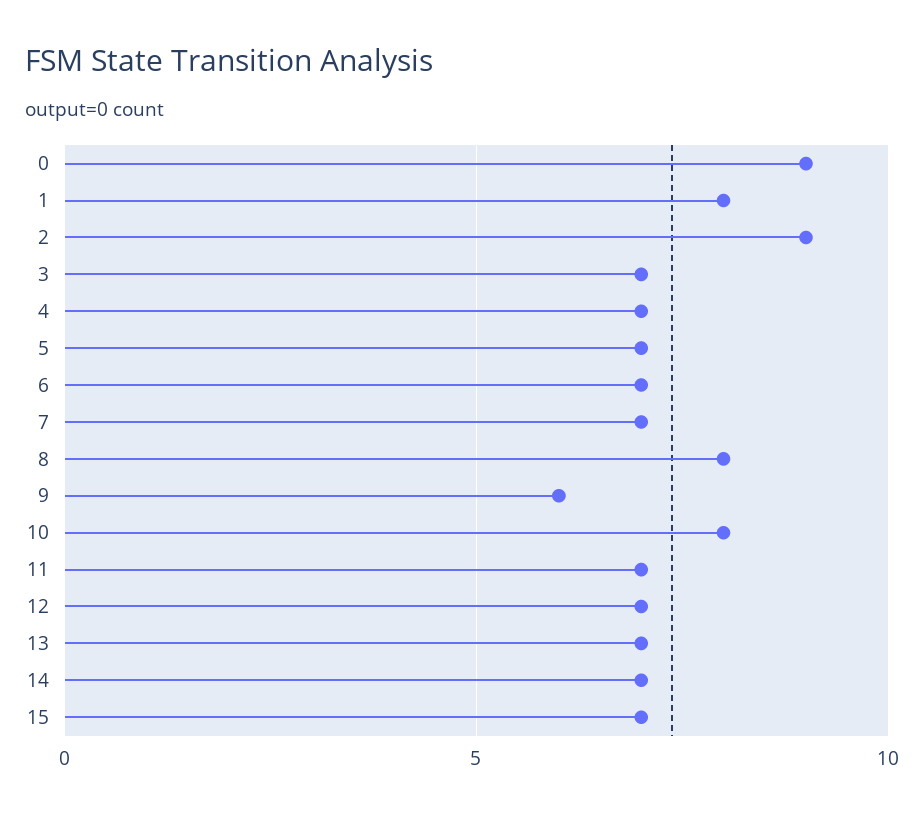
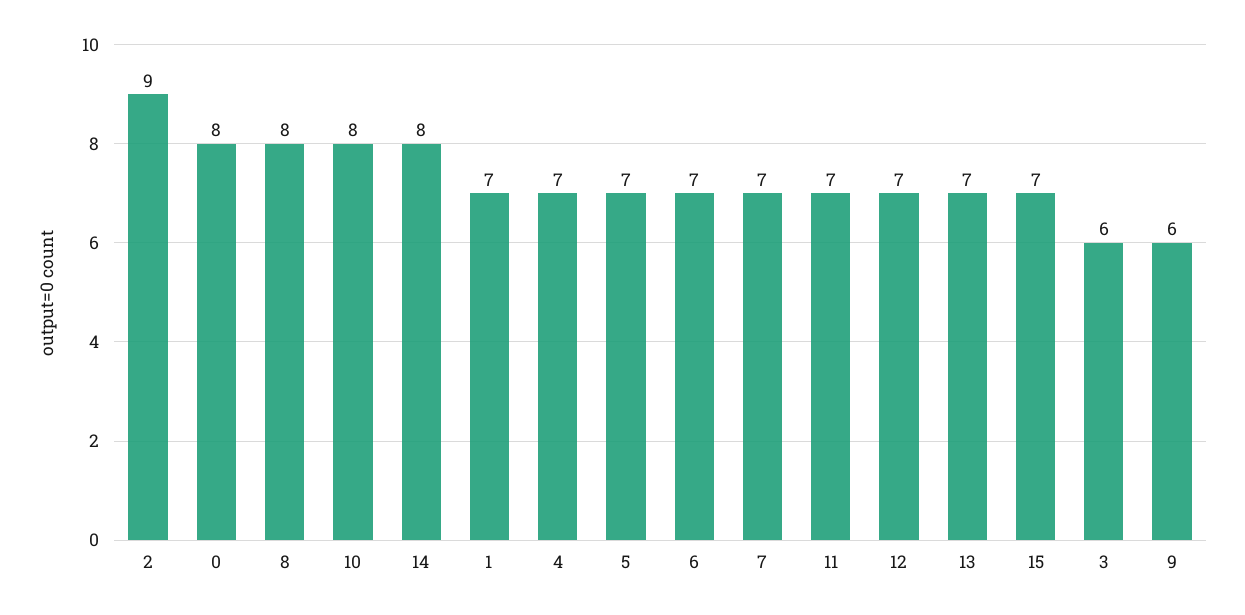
0: 9 -> 8
1: 8 -> 7
3: 7 -> 6
14: 7 -> 8

